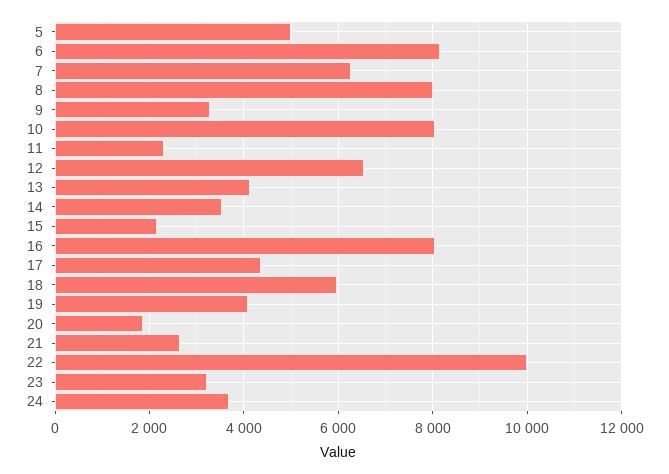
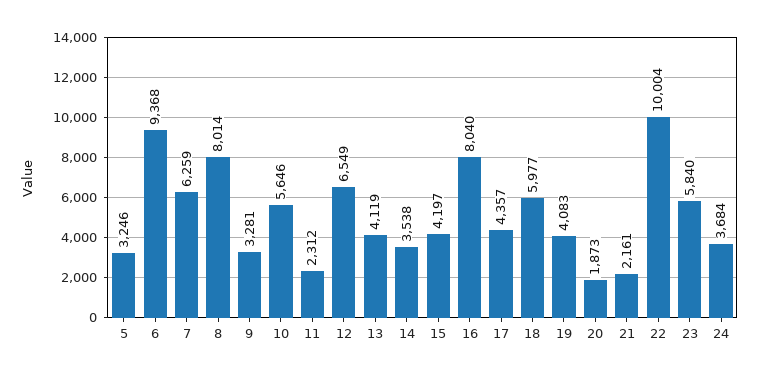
5: 5000 -> 3246
6: 8200 -> 9368
10: 8000 -> 5646
15: 2200 -> 4197
21: 2600 -> 2161
23: 3200 -> 5840

